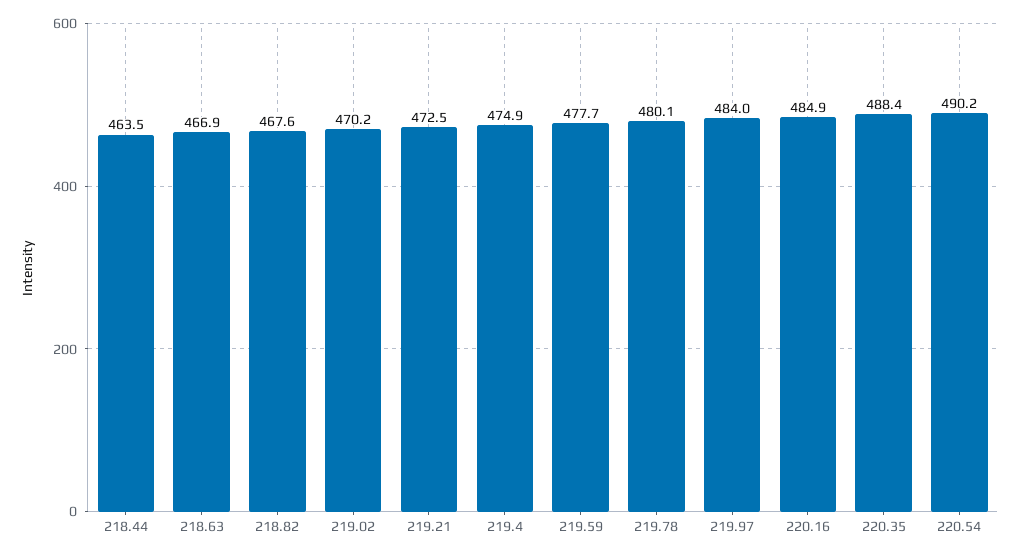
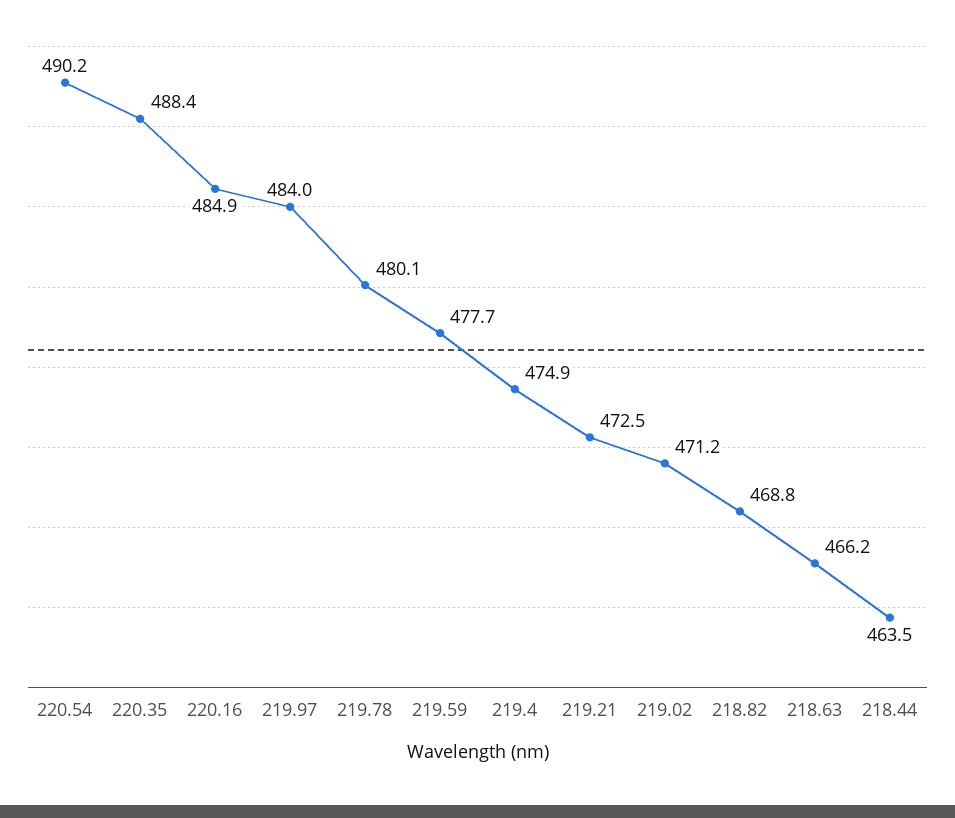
218.63: 466.9 -> 466.2
218.82: 467.6 -> 468.8
219.02: 470.2 -> 471.2

